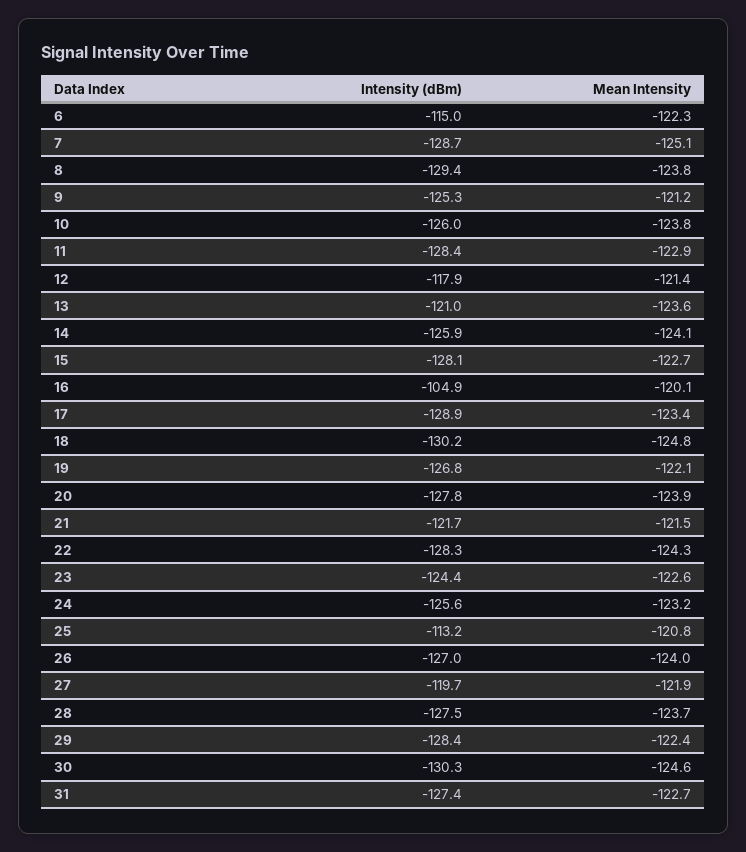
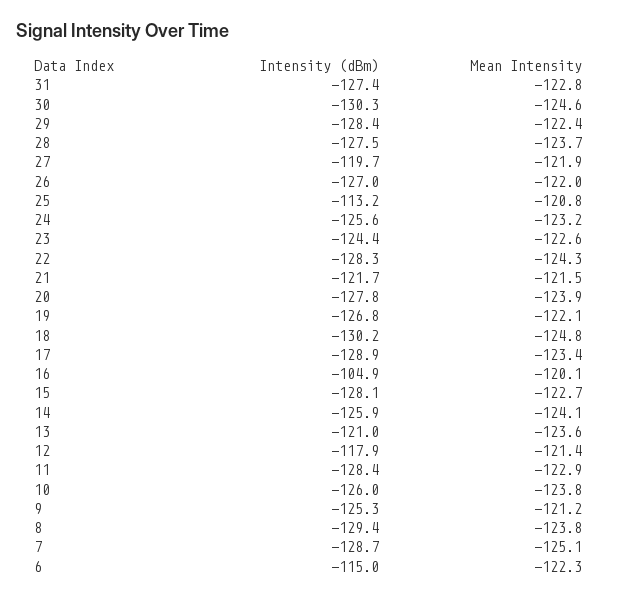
Mean Intensity, 26: -124 -> -122
Mean Intensity, 31: -122.7 -> -122.8

